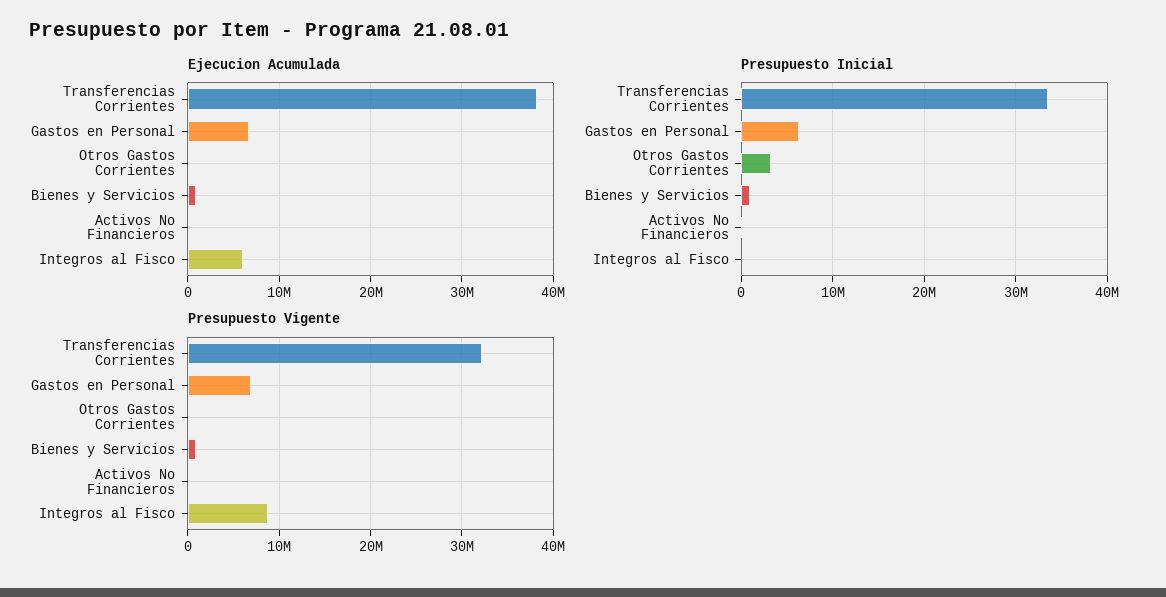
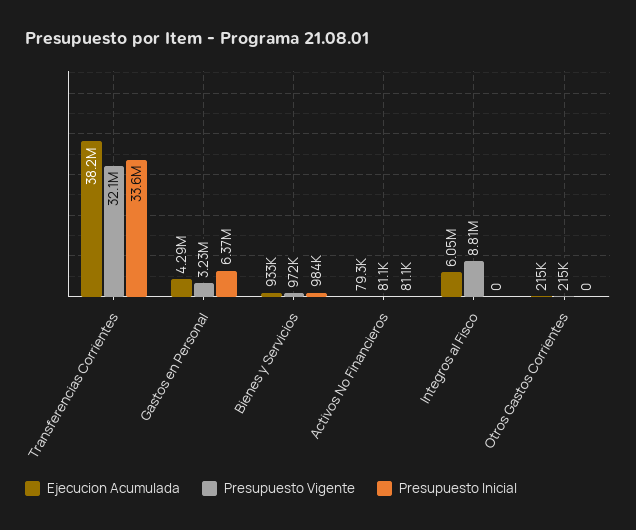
Ejecucion Acumulada, Gastos en Personal: 7000000 -> 4290000
Presupuesto Inicial, Otros Gastos Corrientes: 3000000 -> 0
Presupuesto Vigente, Gastos en Personal: 7000000 -> 3230000

